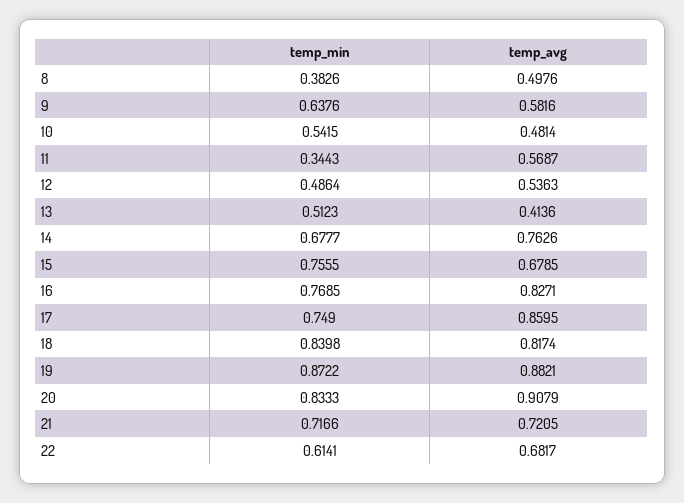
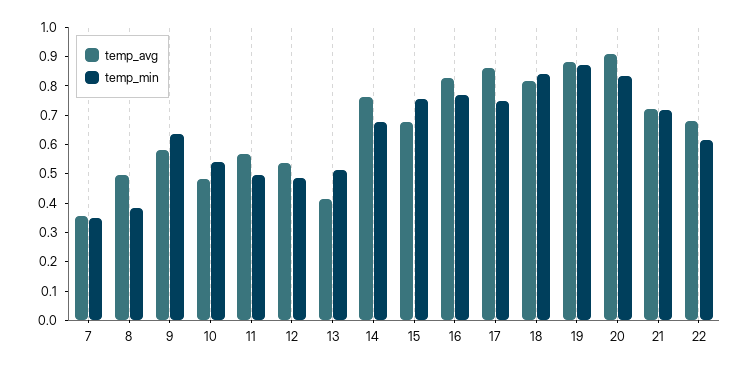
temp_min, 11: 0.3443 -> 0.5
temp_avg, 7: none -> 0.35
temp_min, 7: none -> 0.35

